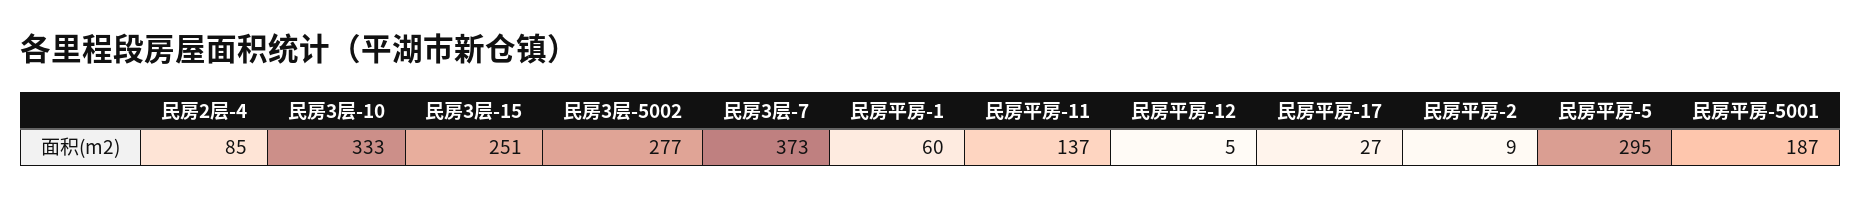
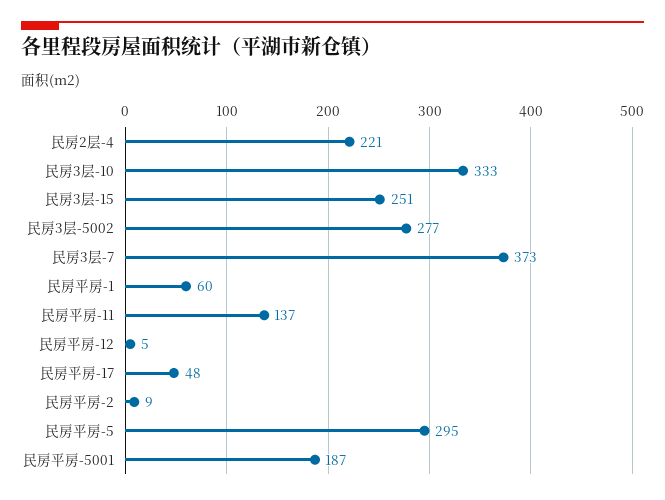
民房2层-4: 85 -> 221
民房平房-17: 27 -> 48

